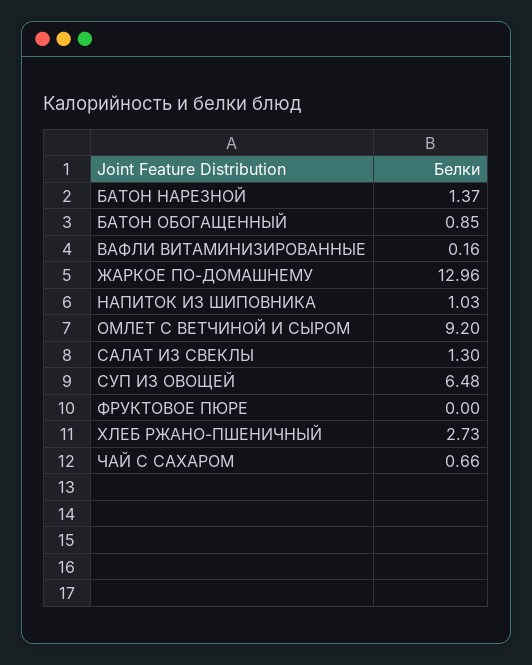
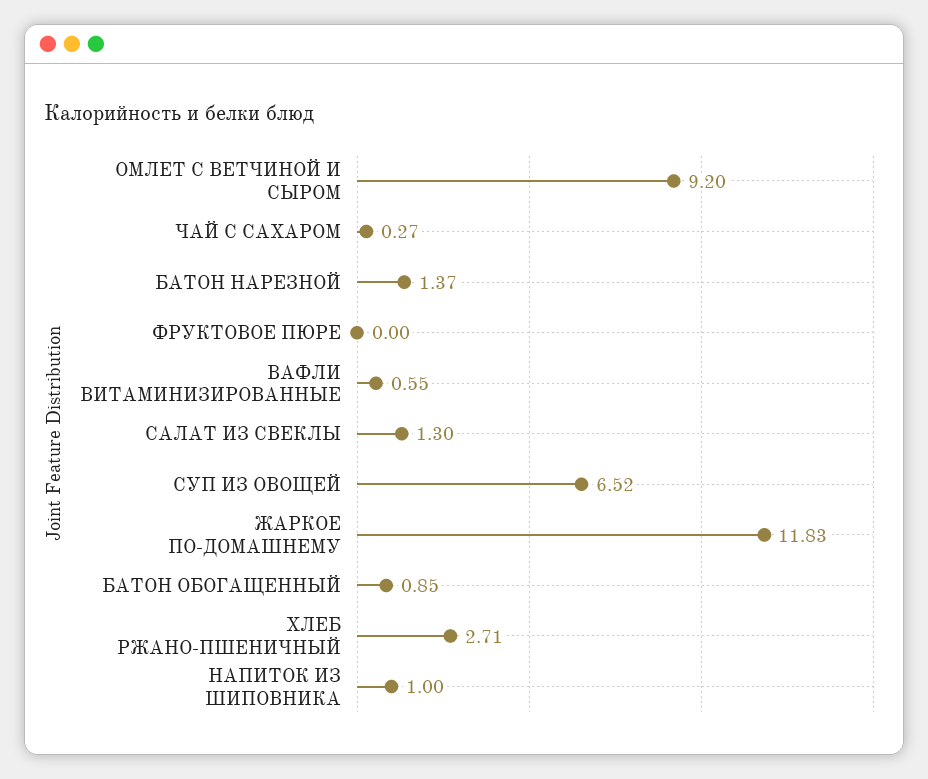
ВАФЛИ ВИТАМИНИЗИРОВАННЫЕ: 0.16 -> 0.55
ЖАРКОЕ ПО-ДОМАШНЕМУ: 12.96 -> 11.83
НАПИТОК ИЗ ШИПОВНИКА: 1.03 -> 1
СУП ИЗ ОВОЩЕЙ: 6.48 -> 6.52
ХЛЕБ РЖАНО-ПШЕНИЧНЫЙ: 2.73 -> 2.71
ЧАЙ С САХАРОМ: 0.66 -> 0.27

